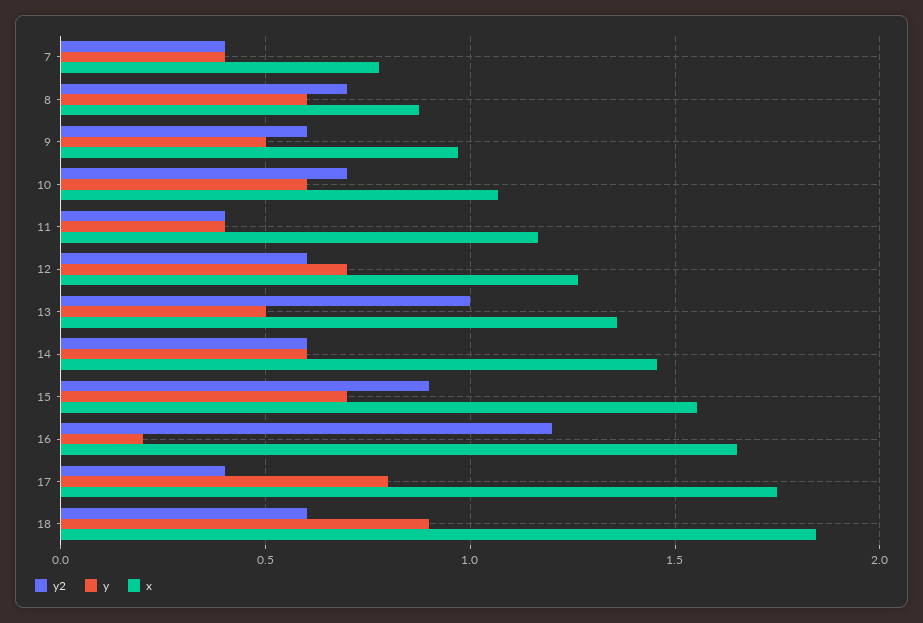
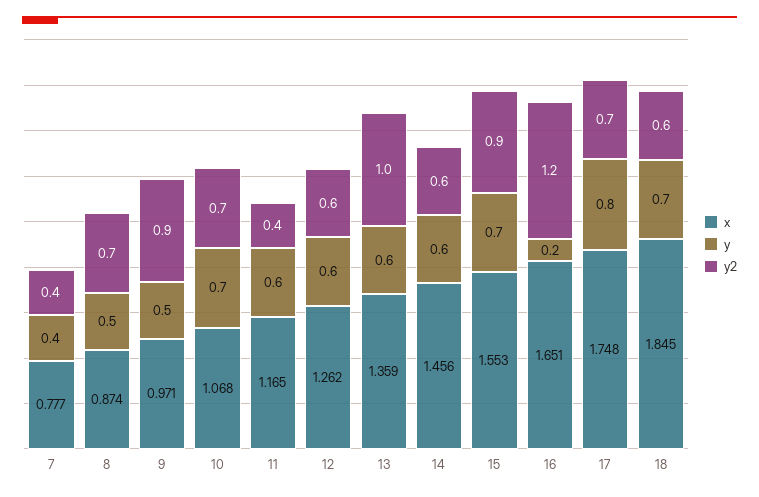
y, 8: 0.6 -> 0.5
y2, 9: 0.6 -> 0.9
y, 10: 0.6 -> 0.7
y, 11: 0.4 -> 0.6
y, 12: 0.7 -> 0.6
y, 13: 0.5 -> 0.6
y2, 17: 0.4 -> 0.7
y, 18: 0.9 -> 0.7

